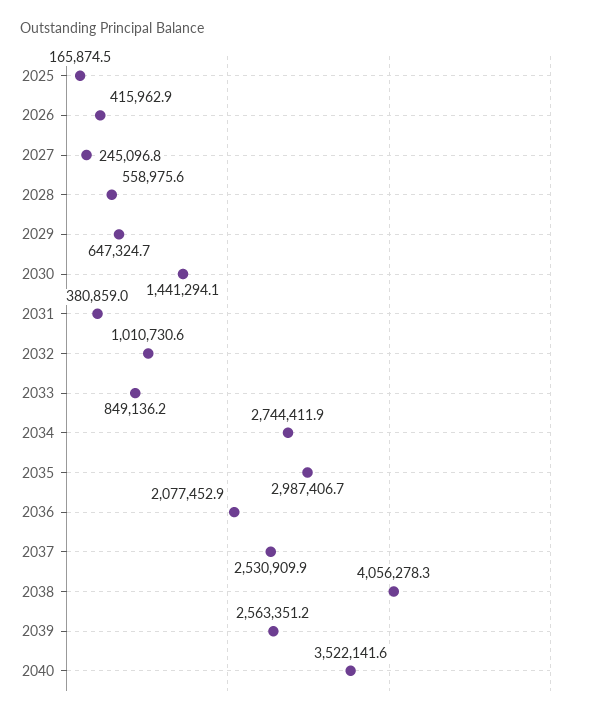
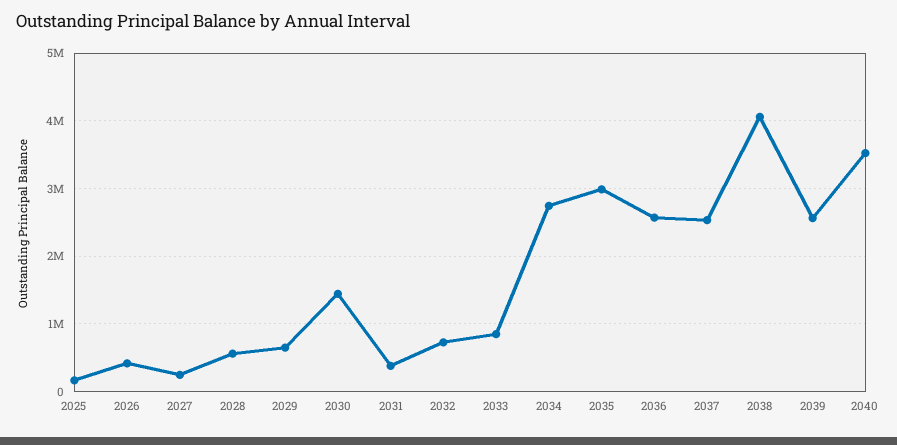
2032: 1010730.6 -> 700000
2036: 2077452.9 -> 2600000

